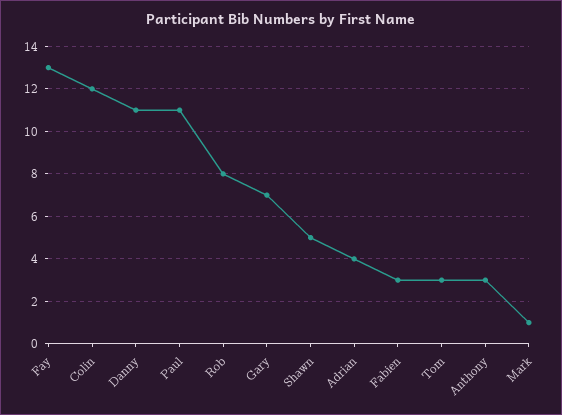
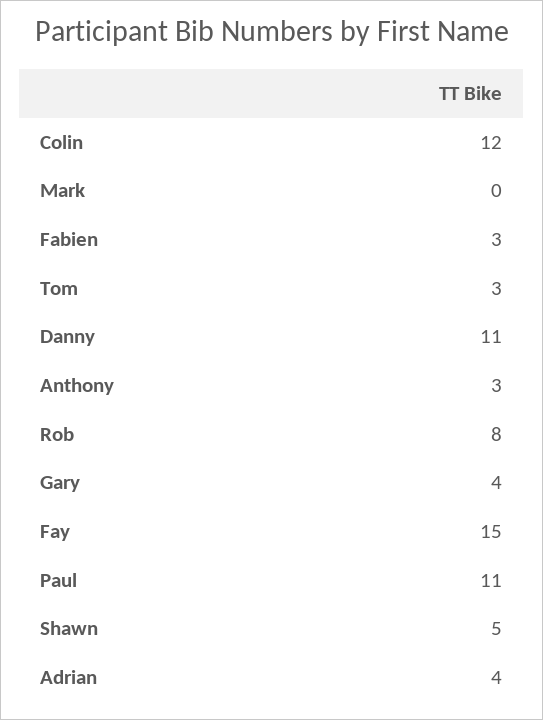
Fay: 13 -> 15
Gary: 7 -> 4
Mark: 1 -> 0

